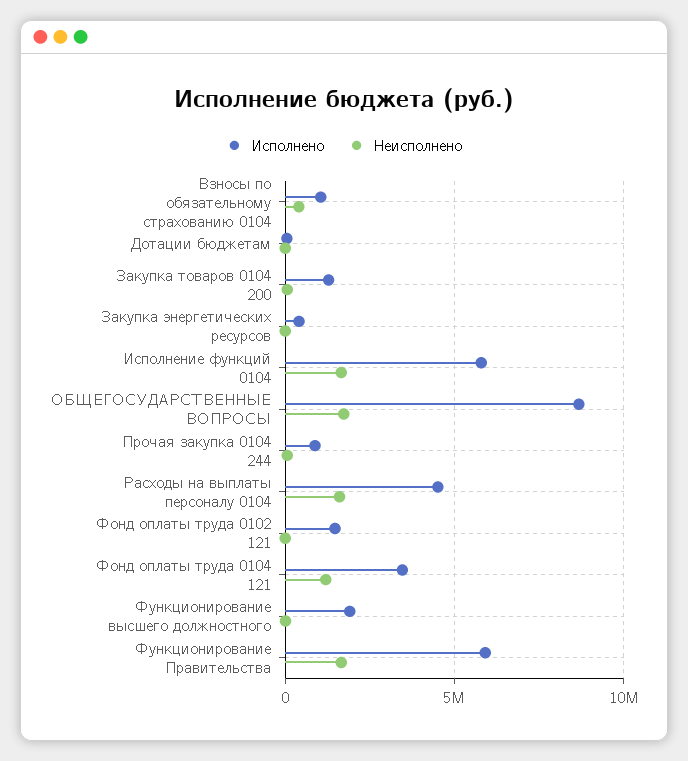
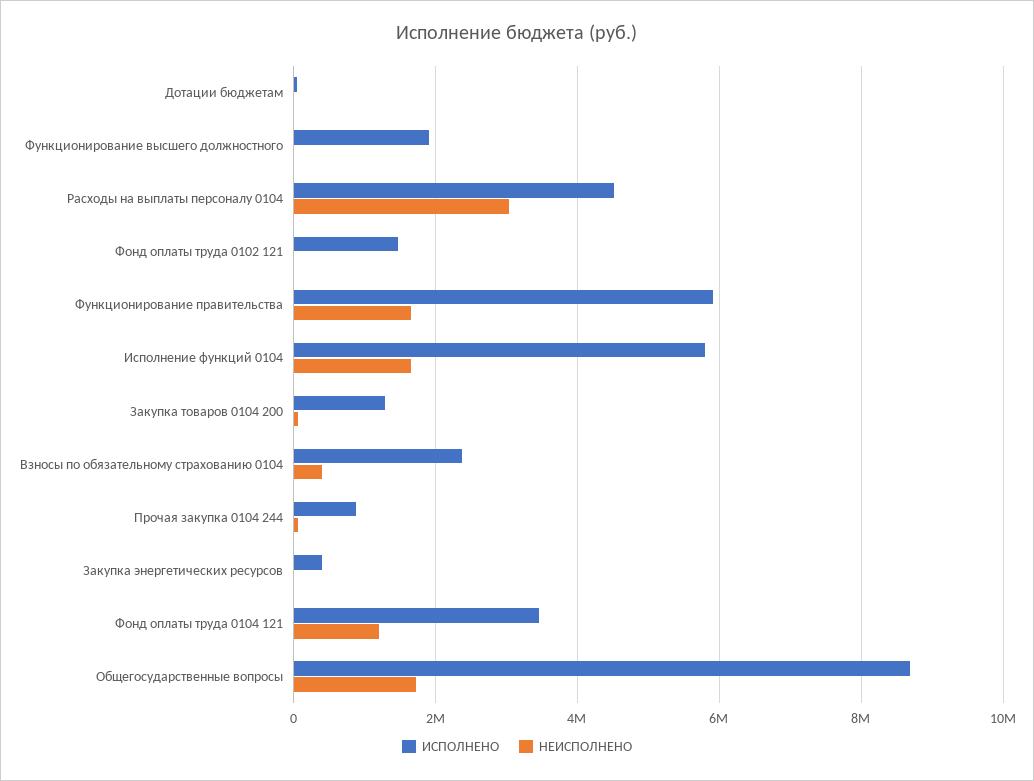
Исполнено, Взносы по обязательному страхованию 0104: 1000000 -> 2400000
Неисполнено, Расходы на выплаты персоналу 0104: 1500000 -> 3000000

